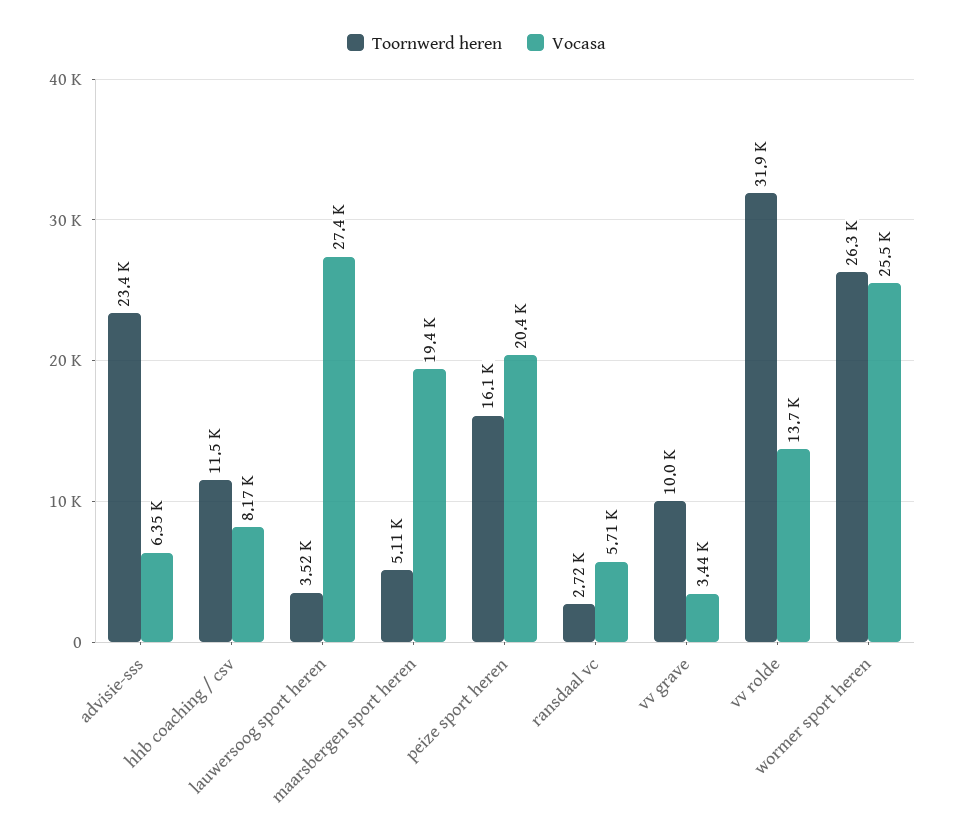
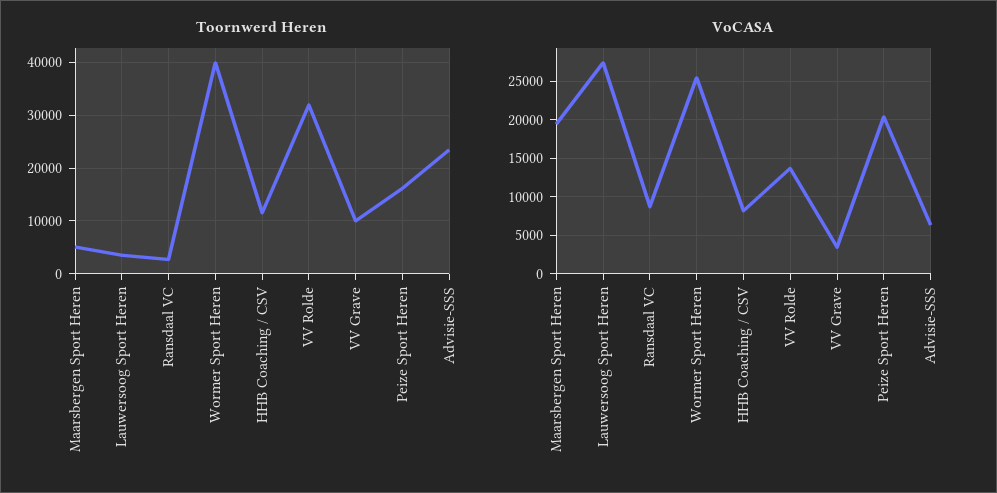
Vocasa, ransdaal vc: 5710 -> 9000
Toornwerd heren, wormer sport heren: 26300 -> 40000

